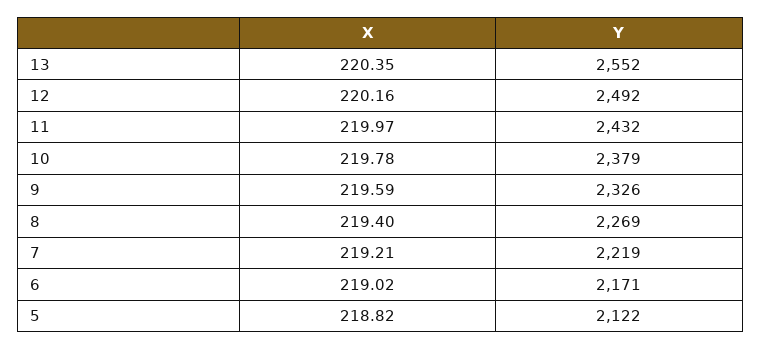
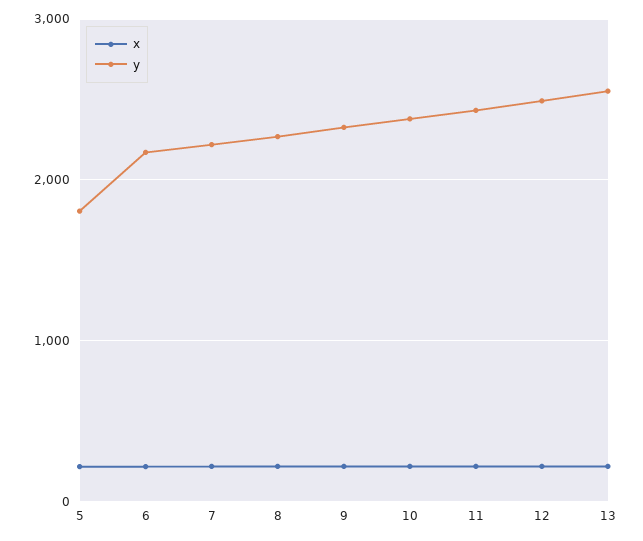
Y, 5: 2122 -> 1800

